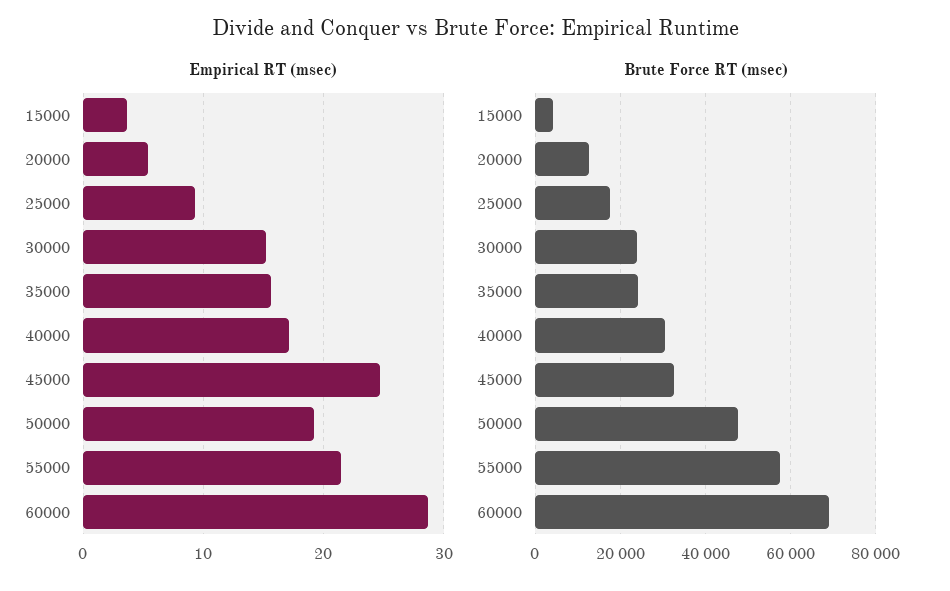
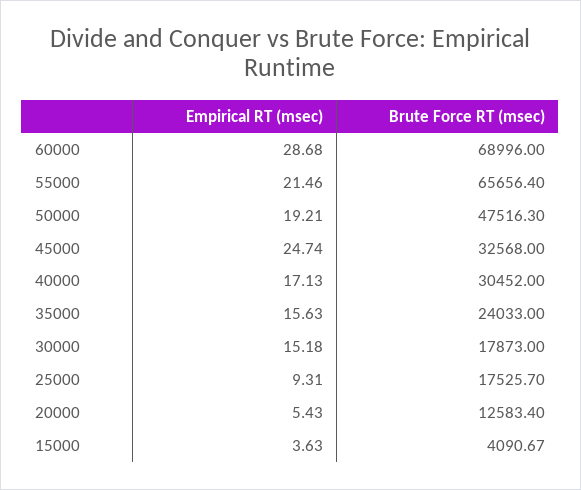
Brute Force RT (msec), 30000: 24000 -> 17873
Brute Force RT (msec), 55000: 58000 -> 65656.4

